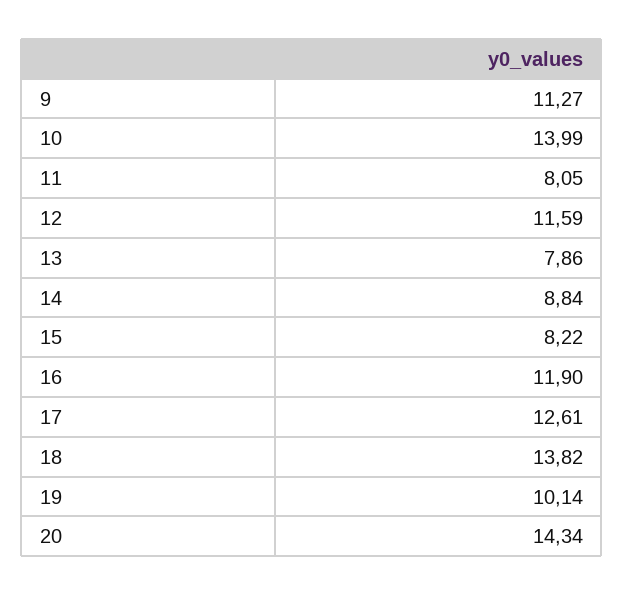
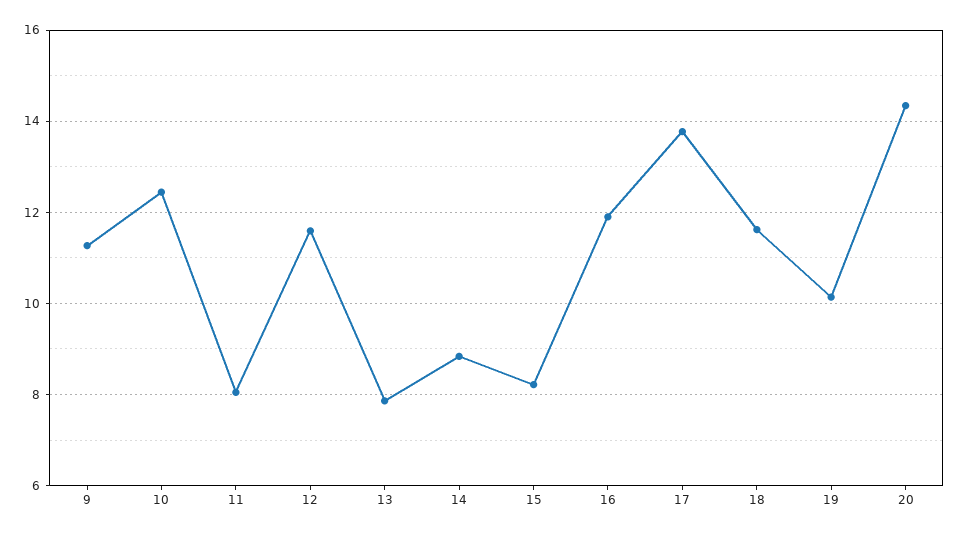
10: 13.99 -> 12.4
17: 12.61 -> 13.8
18: 13.82 -> 11.6

